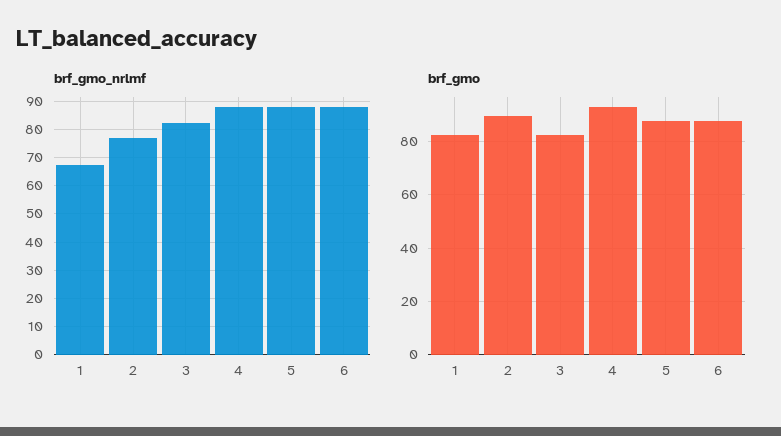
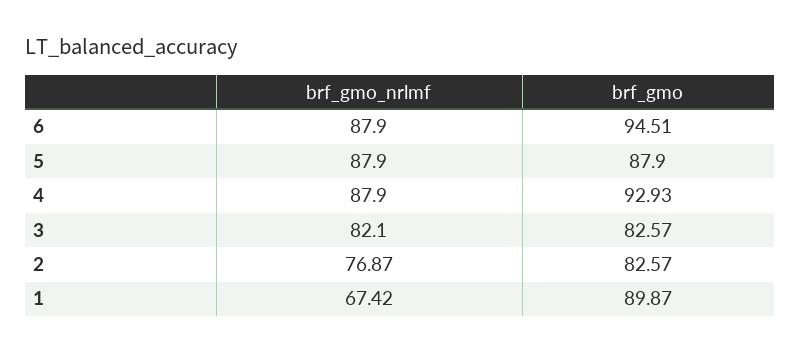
brf_gmo, 1: 82.5 -> 89.87
brf_gmo, 2: 90 -> 82.57
brf_gmo, 6: 87.5 -> 94.51

